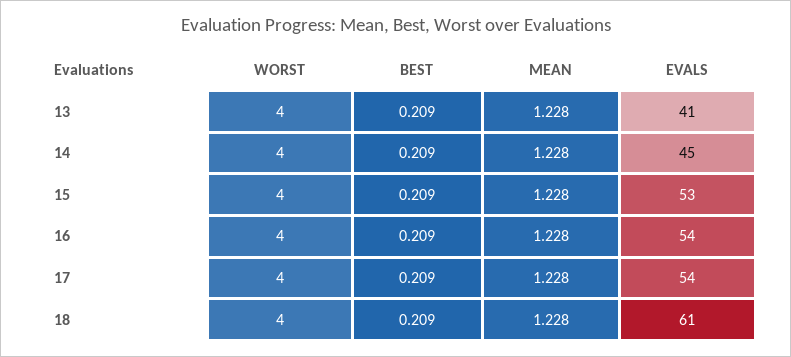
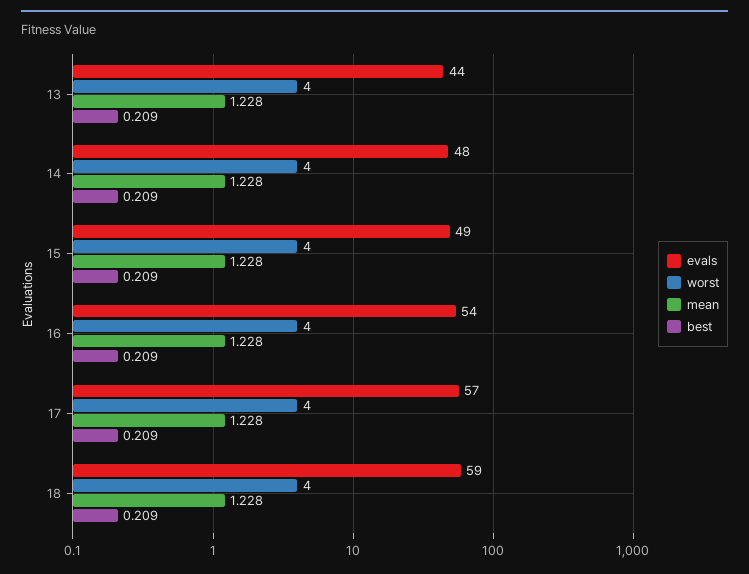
EVALS, 13: 41 -> 44
EVALS, 14: 45 -> 48
EVALS, 15: 53 -> 49
EVALS, 17: 54 -> 57
EVALS, 18: 61 -> 59

